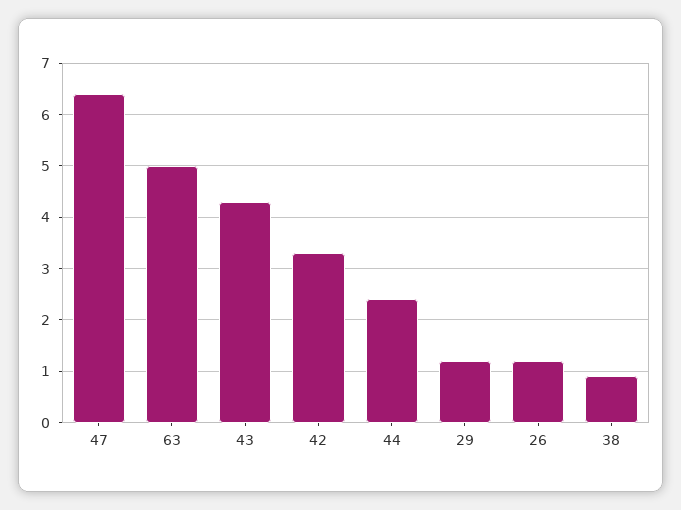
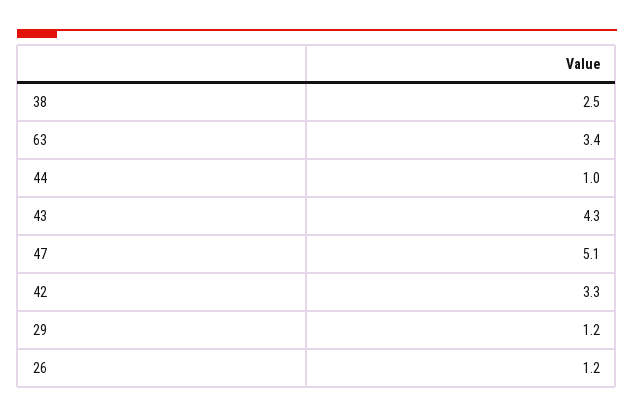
47: 6.5 -> 5.1
63: 5 -> 3.4
44: 2.5 -> 1
38: 1 -> 2.5

